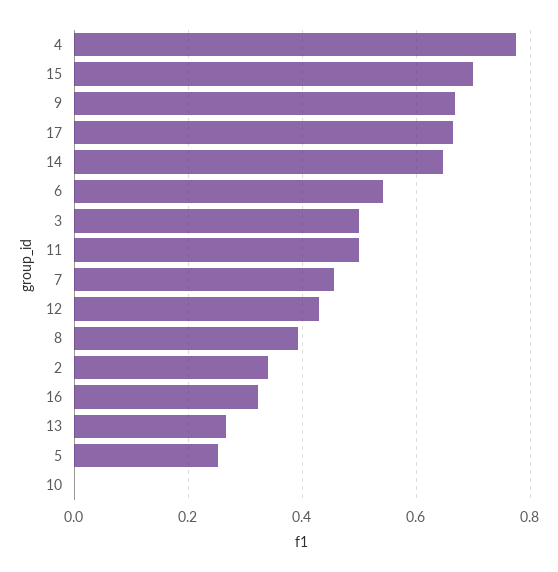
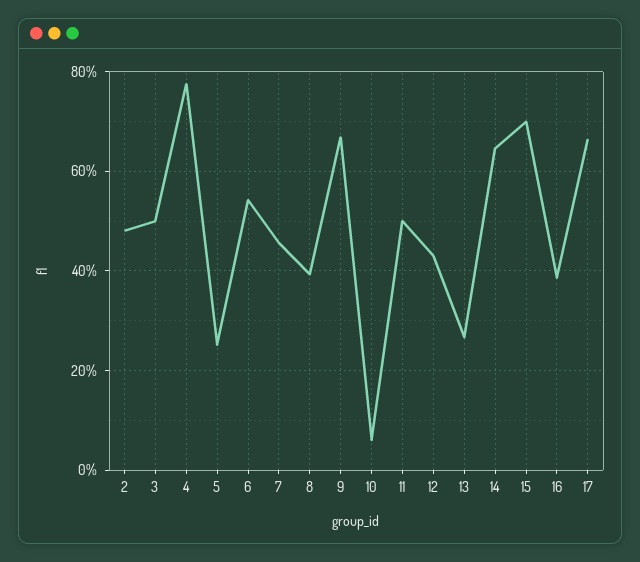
2: 0.34 -> 0.48
16: 0.32 -> 0.38
10: 0 -> 0.06

